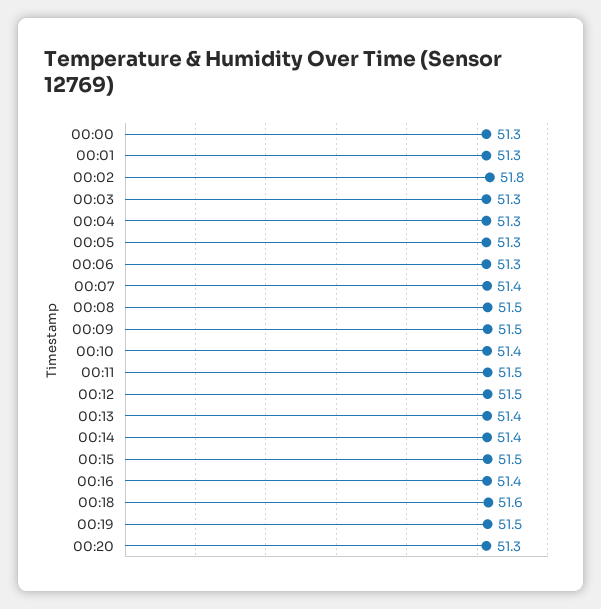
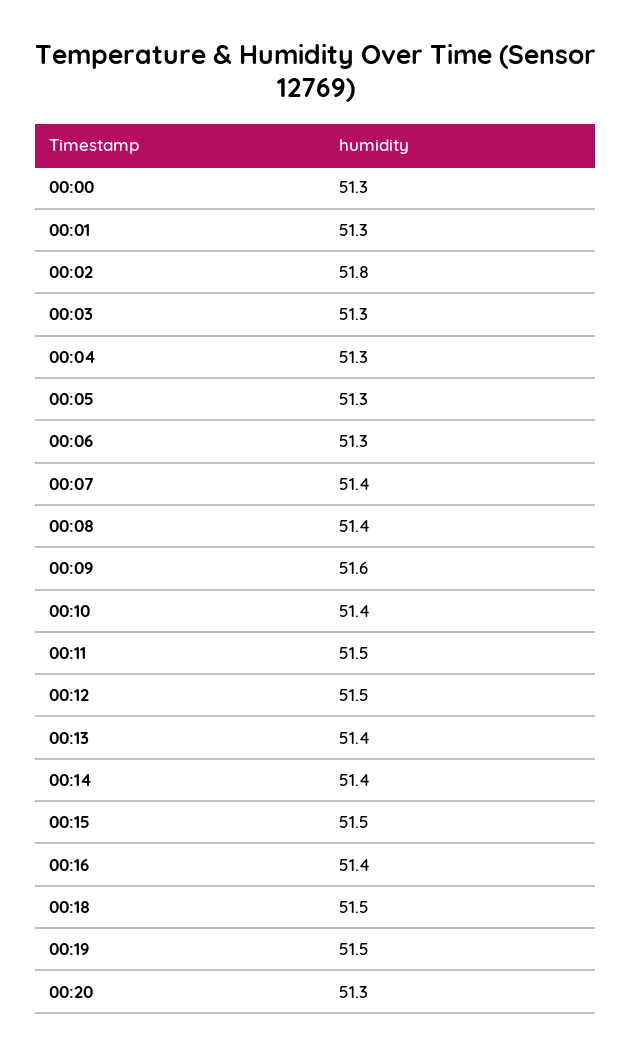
00:08: 51.5 -> 51.4
00:09: 51.5 -> 51.6
00:18: 51.6 -> 51.5

